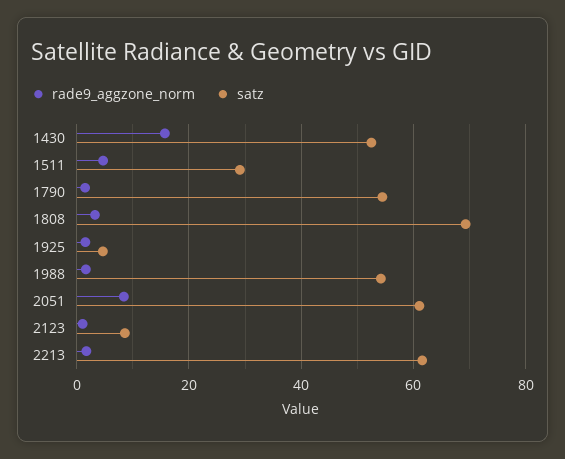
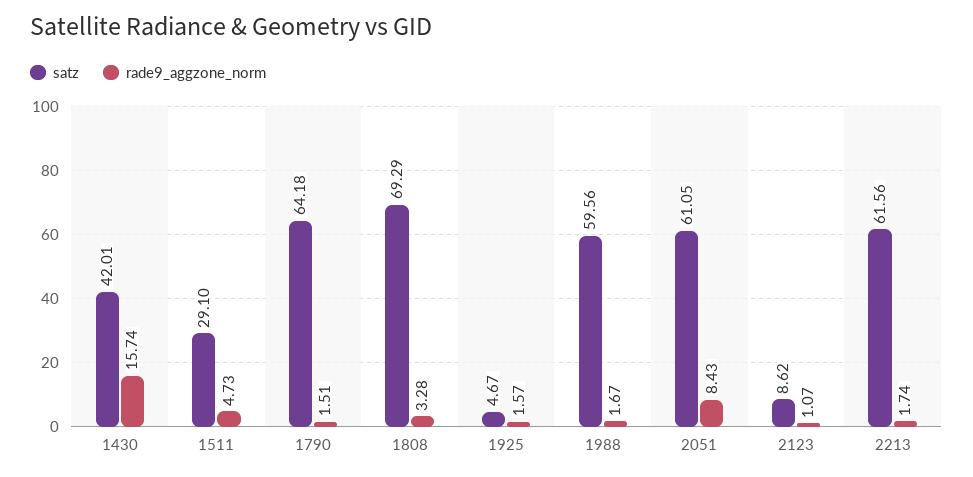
satz, 1430: 52 -> 42.01
satz, 1790: 54 -> 64.18
satz, 1988: 54 -> 59.56

